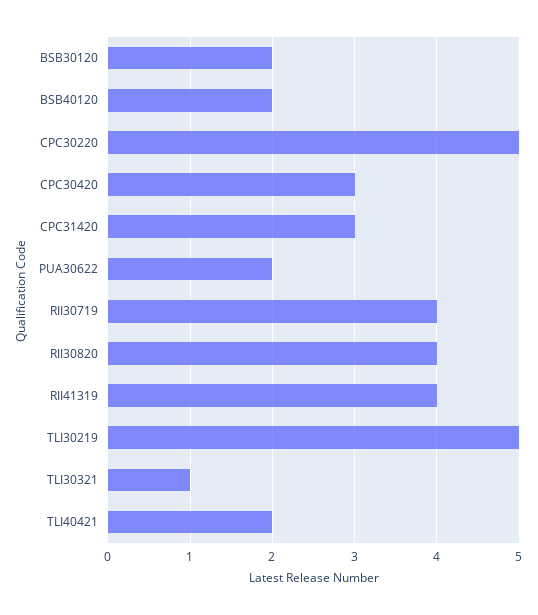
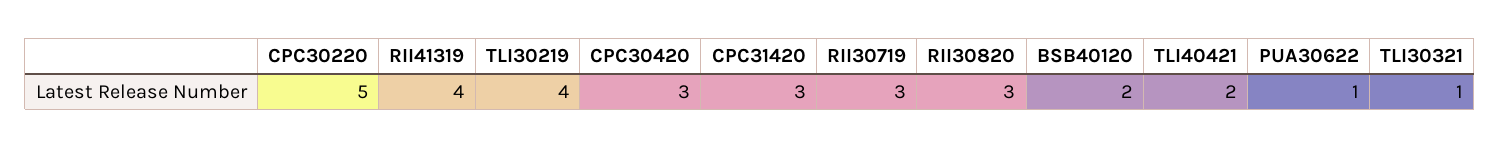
BSB30120: 2 -> none
PUA30622: 2 -> 1
RII30719: 4 -> 3
RII30820: 4 -> 3
TLI30219: 5 -> 4

